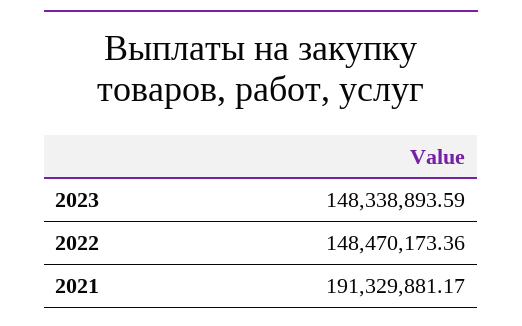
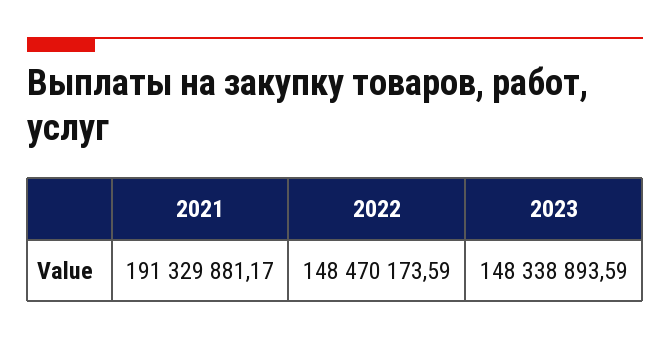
2022: 148470173.36 -> 148470173.59

